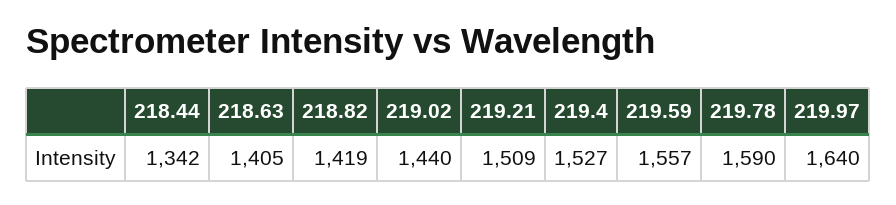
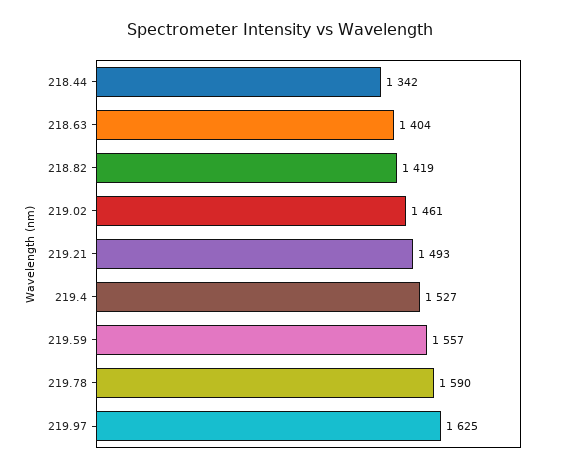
218.63: 1405 -> 1404
219.02: 1440 -> 1461
219.21: 1509 -> 1493
219.97: 1640 -> 1625

